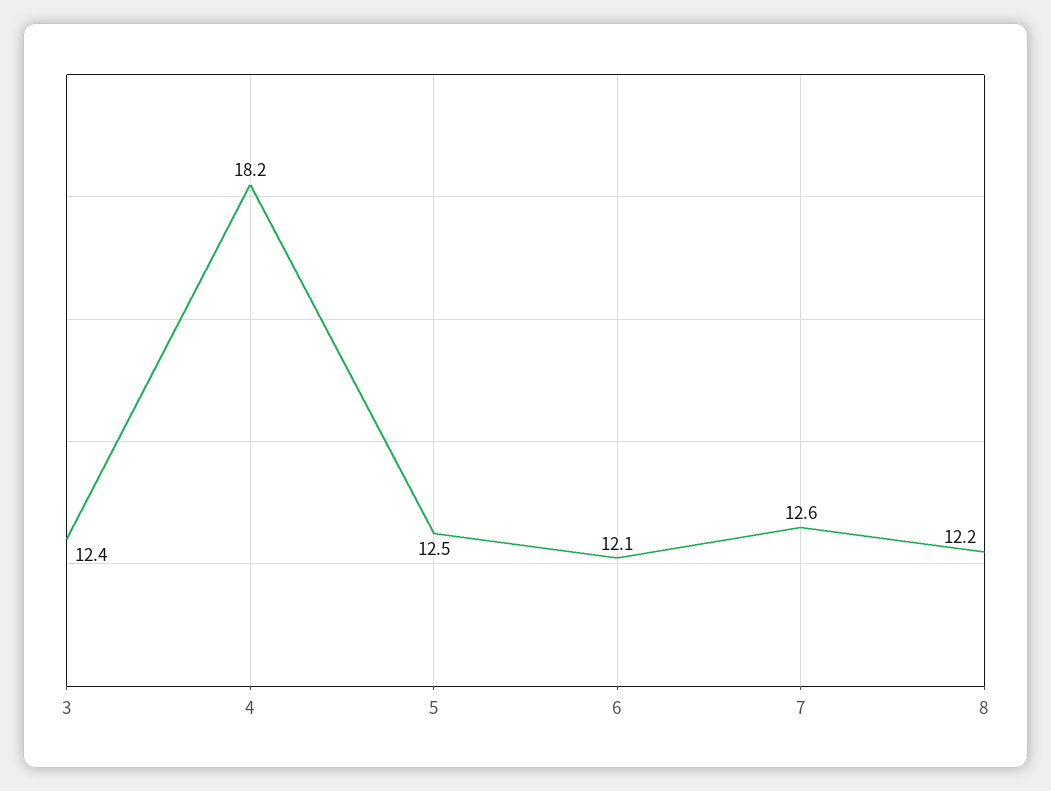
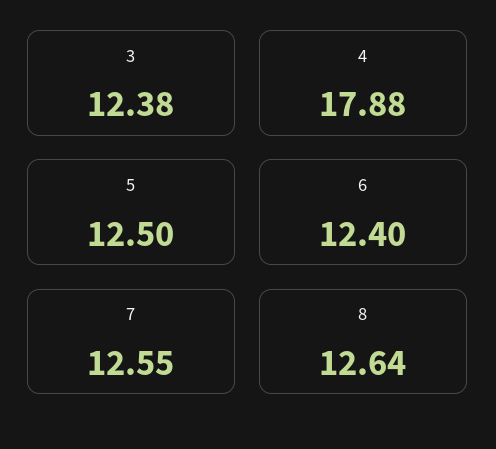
4: 18.2 -> 17.88
6: 12.1 -> 12.4
8: 12.2 -> 12.64

